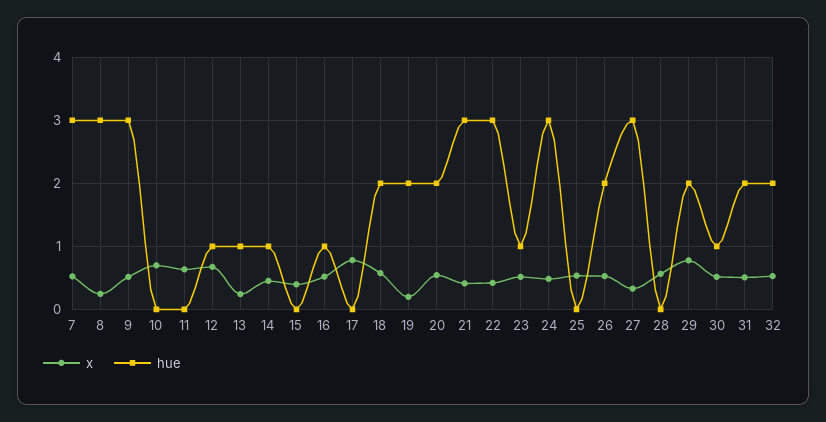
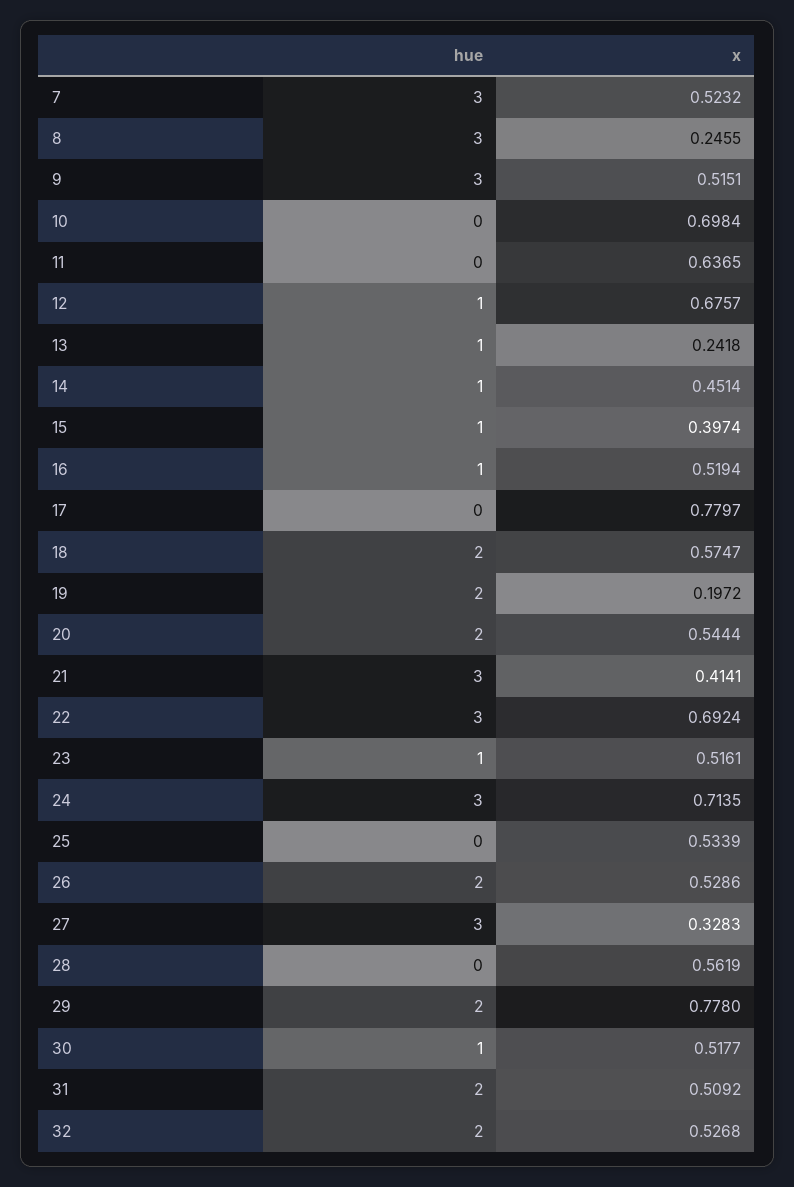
hue, 15: 0 -> 1
x, 22: 0.4 -> 0.6924
x, 24: 0.5 -> 0.7135

